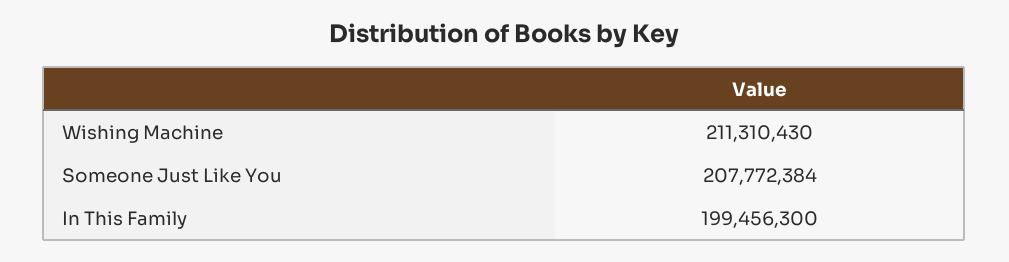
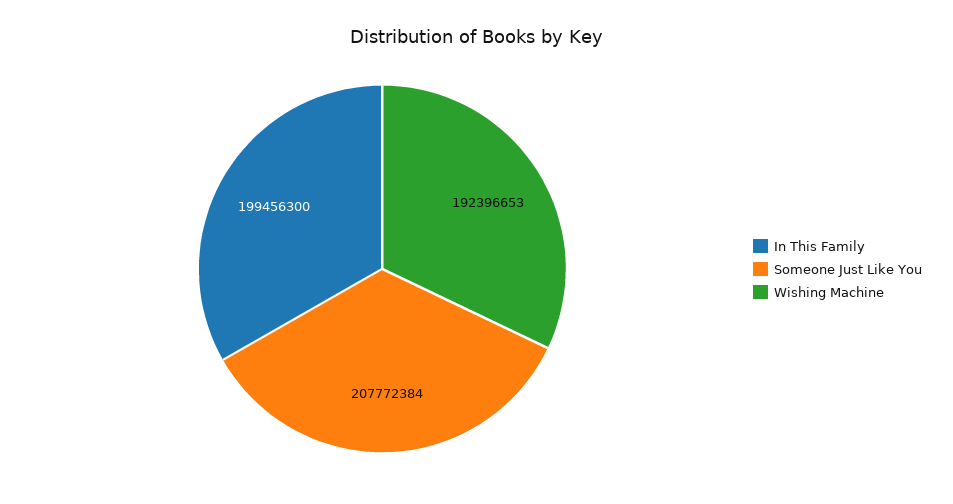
Wishing Machine: 211310430 -> 192396653

